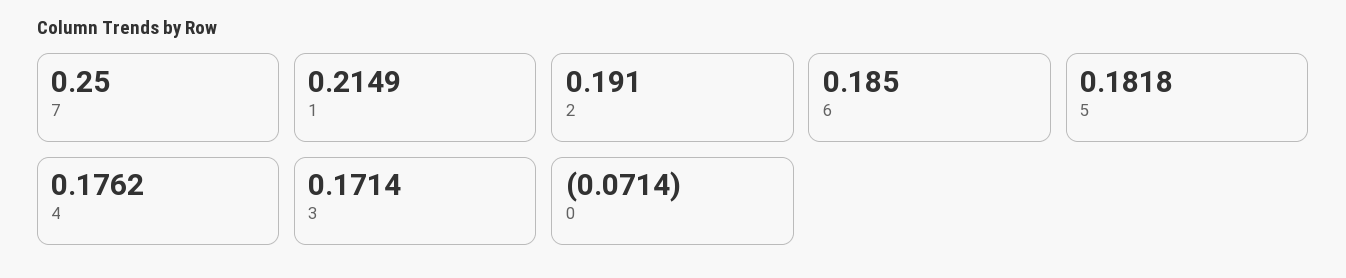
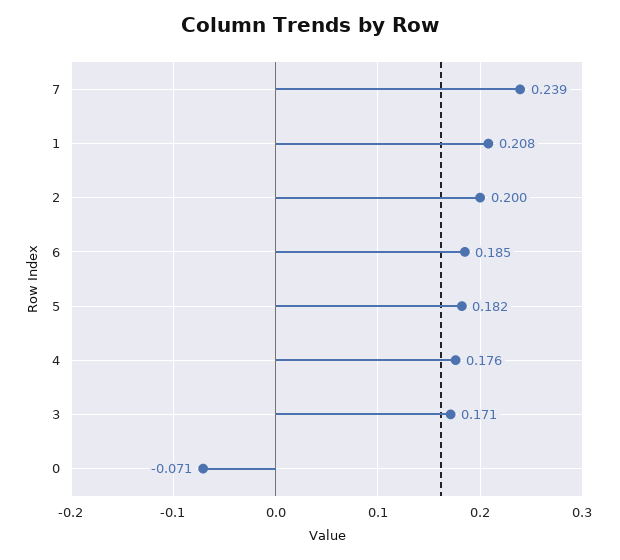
7: 0.25 -> 0.239
1: 0.2149 -> 0.208
2: 0.191 -> 0.2

